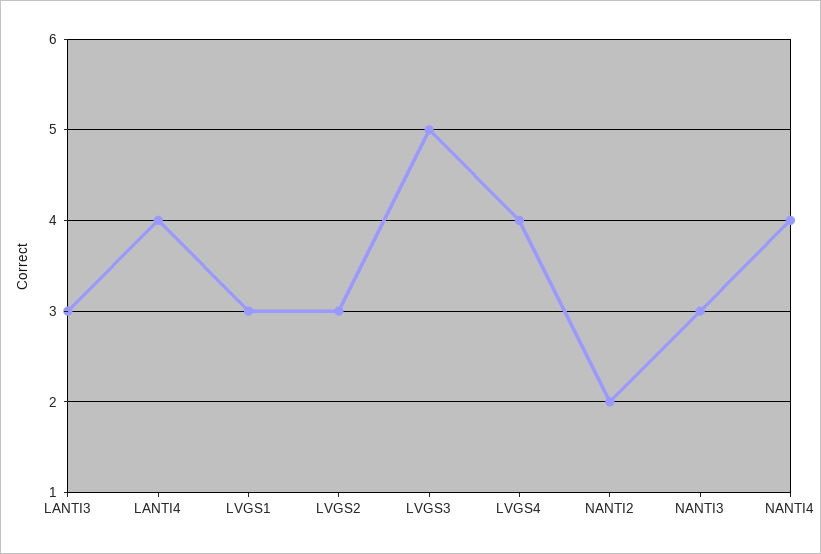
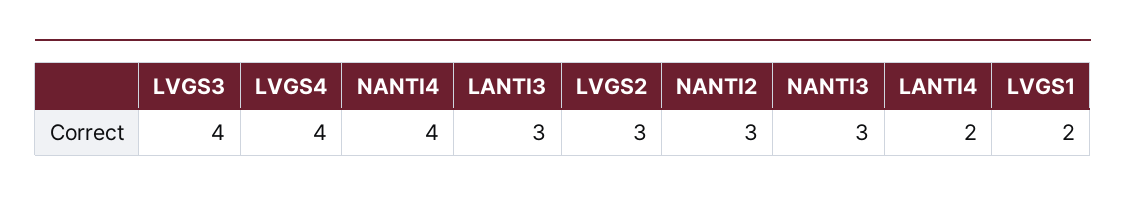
LANTI4: 4 -> 2
LVGS1: 3 -> 2
LVGS3: 5 -> 4
NANTI2: 2 -> 3

